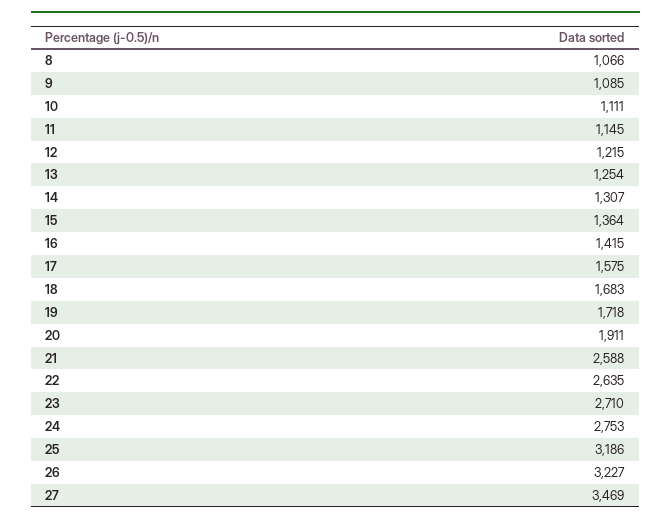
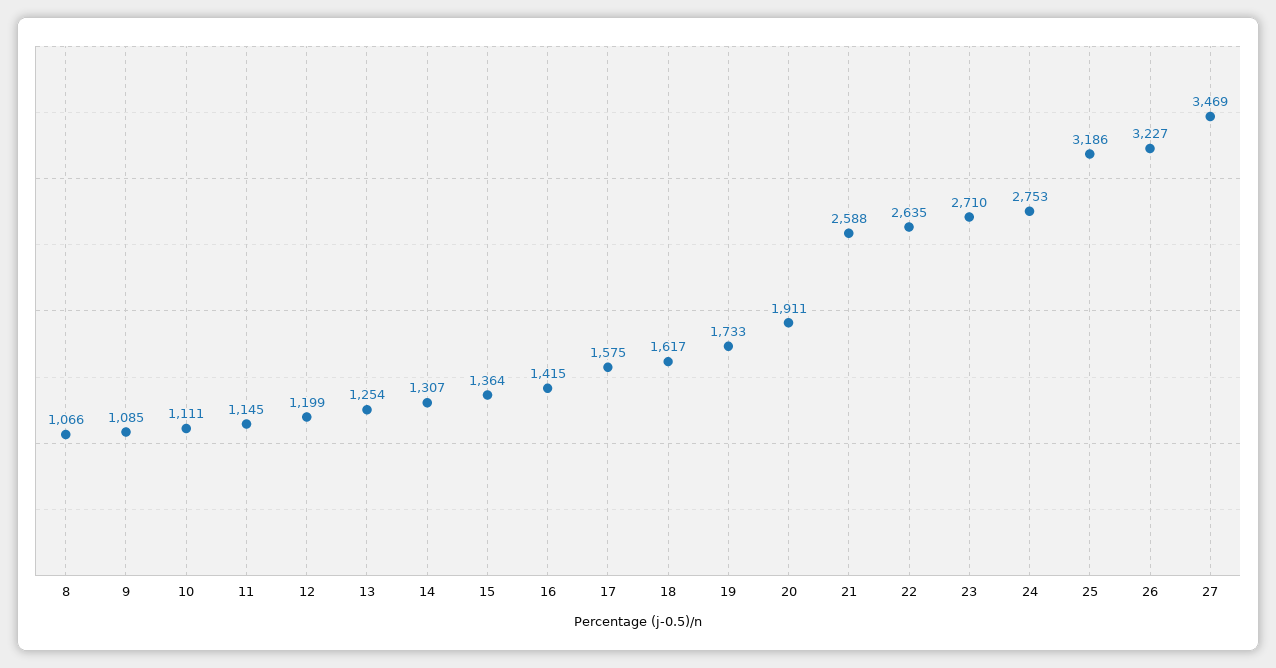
12: 1215 -> 1199
18: 1683 -> 1617
19: 1718 -> 1733

